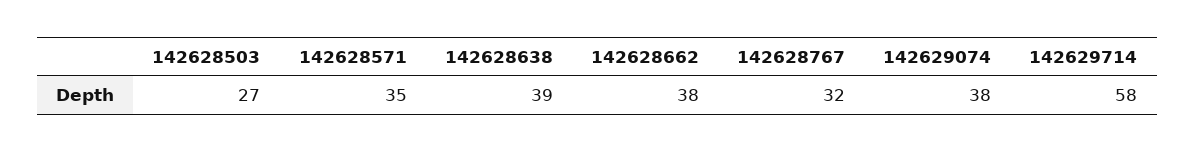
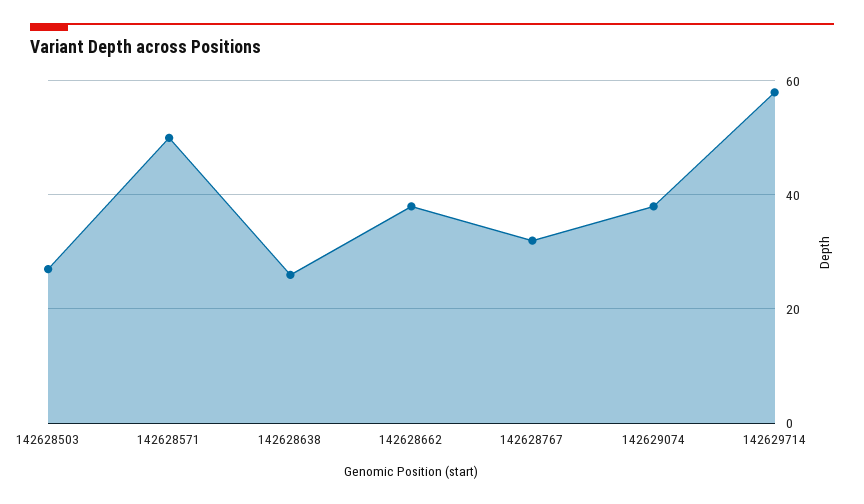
142628571: 35 -> 50
142628638: 39 -> 25

